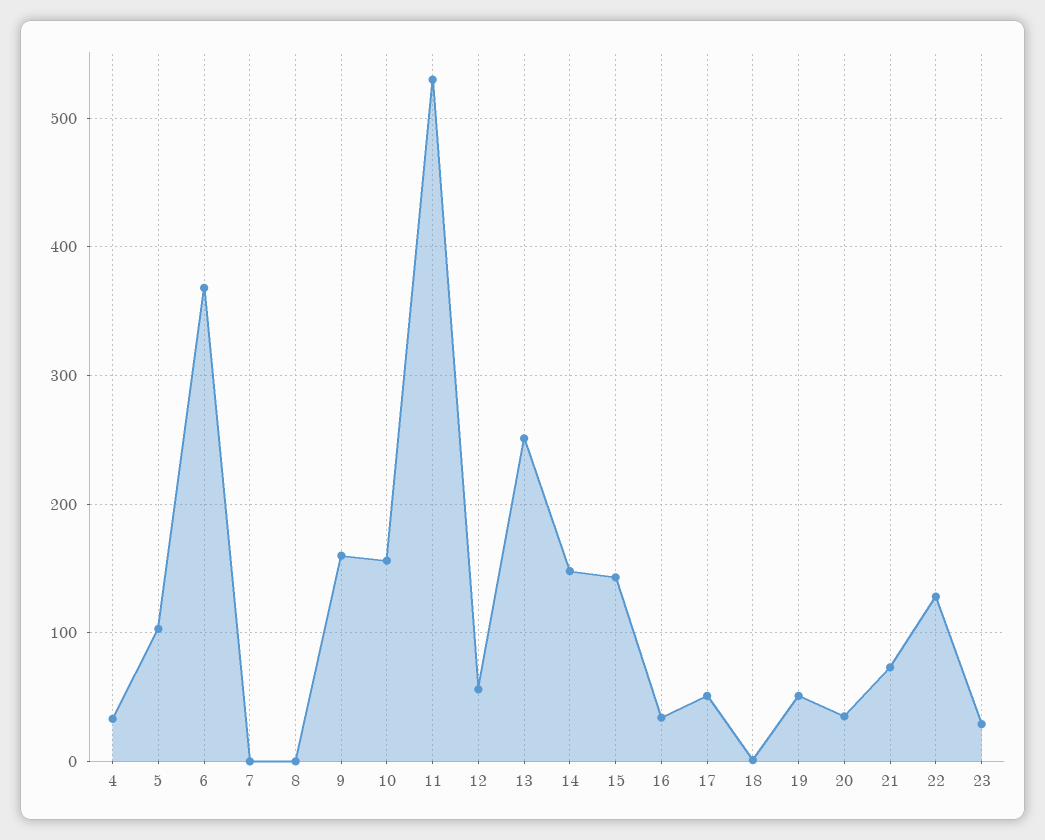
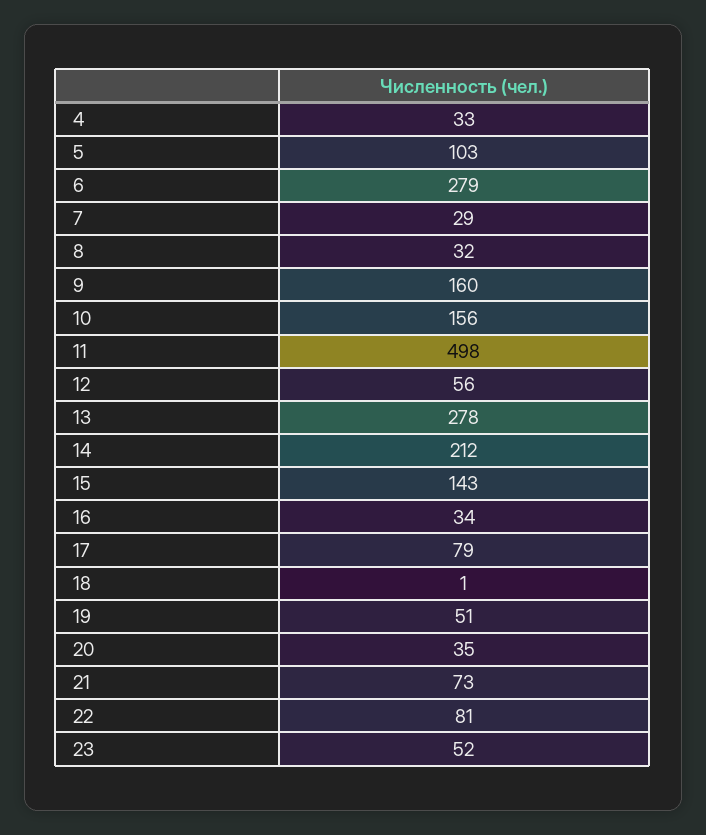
6: 370 -> 279
7: 0 -> 29
8: 0 -> 32
11: 530 -> 498
13: 250 -> 278
14: 150 -> 212
17: 50 -> 79
22: 130 -> 81
23: 30 -> 52

